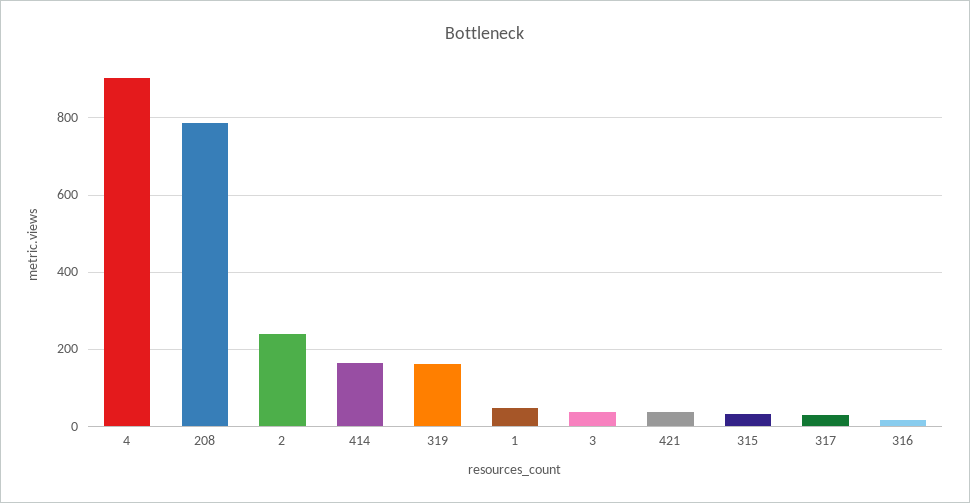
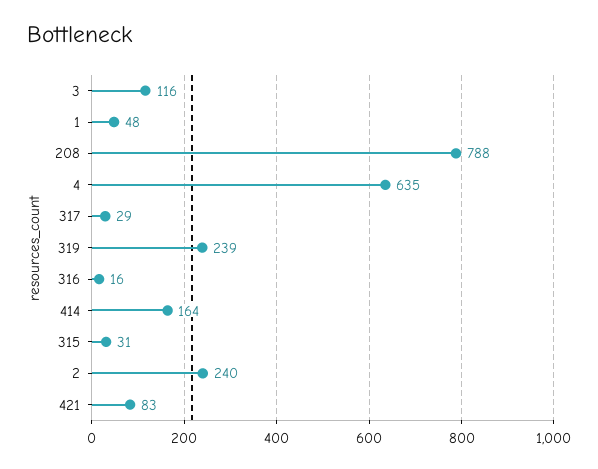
4: 900 -> 635
319: 160 -> 239
3: 40 -> 116
421: 40 -> 83

